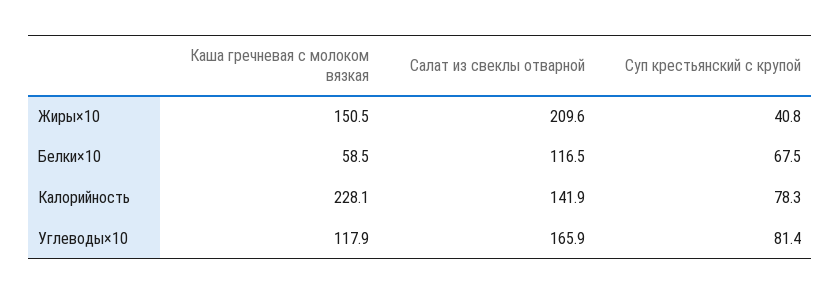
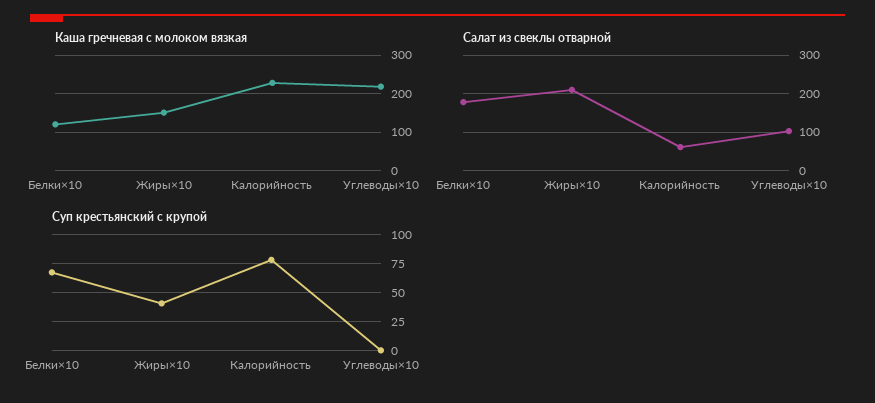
Каша гречневая с молоком вязкая, Белки×10: 58.5 -> 120
Салат из свеклы отварной, Белки×10: 116.5 -> 180
Салат из свеклы отварной, Калорийность: 141.9 -> 60
Каша гречневая с молоком вязкая, Углеводы×10: 117.9 -> 220
Салат из свеклы отварной, Углеводы×10: 165.9 -> 100
Суп крестьянский с крупой, Углеводы×10: 81.4 -> 0

